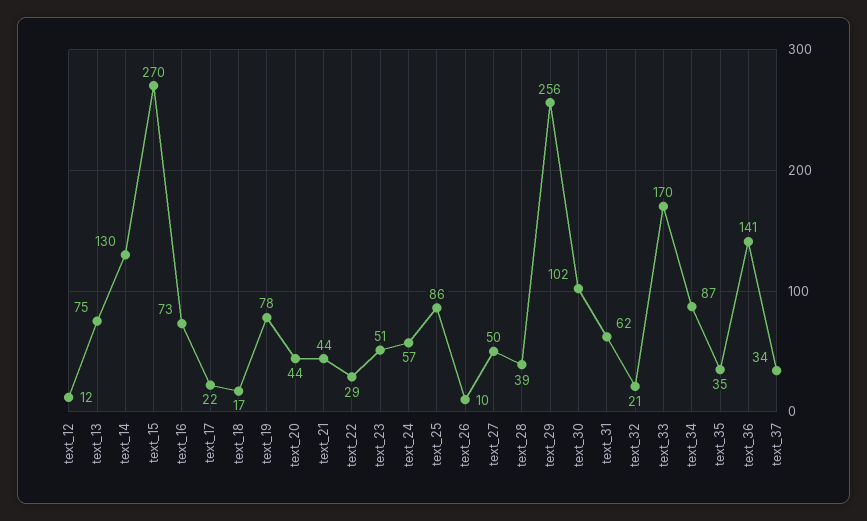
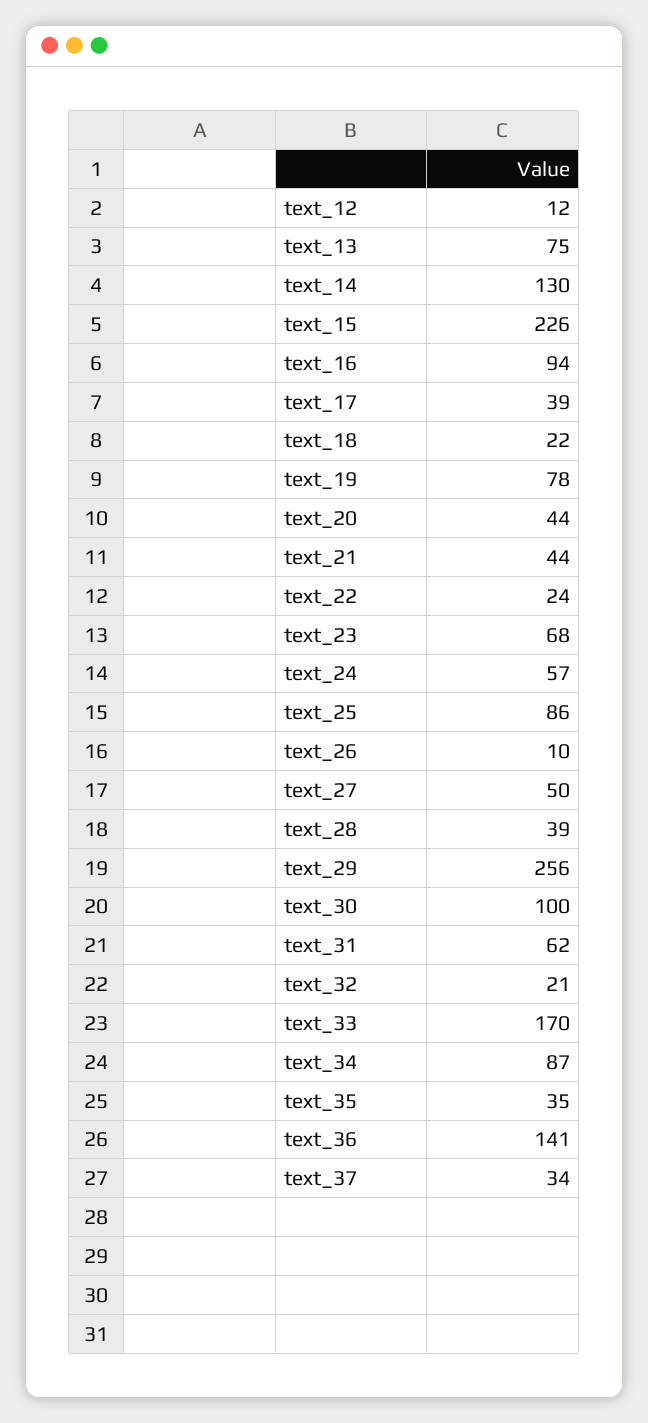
text_15: 270 -> 226
text_16: 73 -> 94
text_17: 22 -> 39
text_18: 17 -> 22
text_22: 29 -> 24
text_23: 51 -> 68
text_30: 102 -> 100

